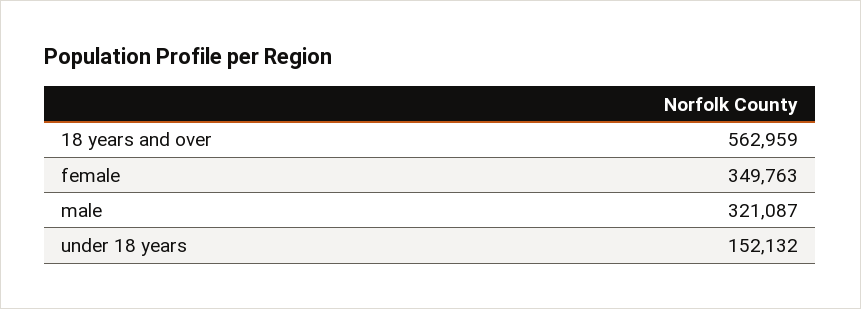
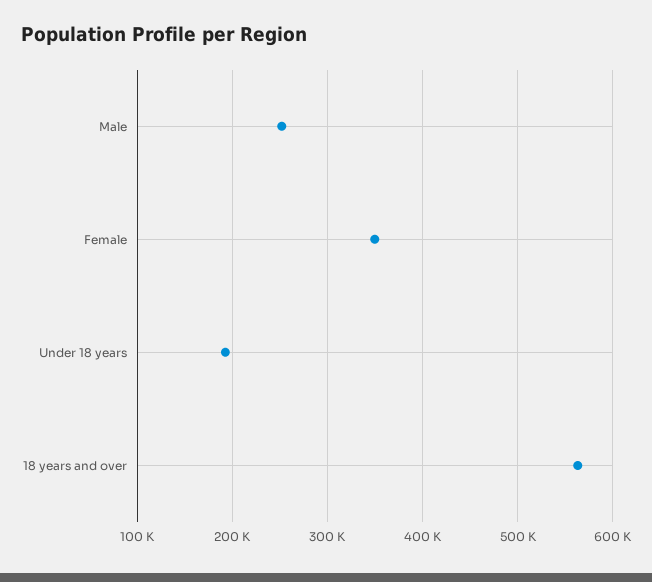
male: 321087 -> 250000
under 18 years: 152132 -> 190000

